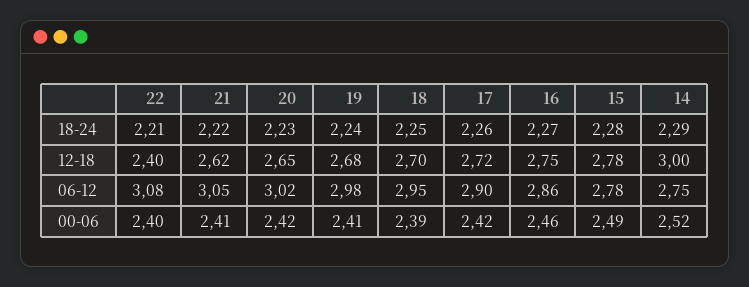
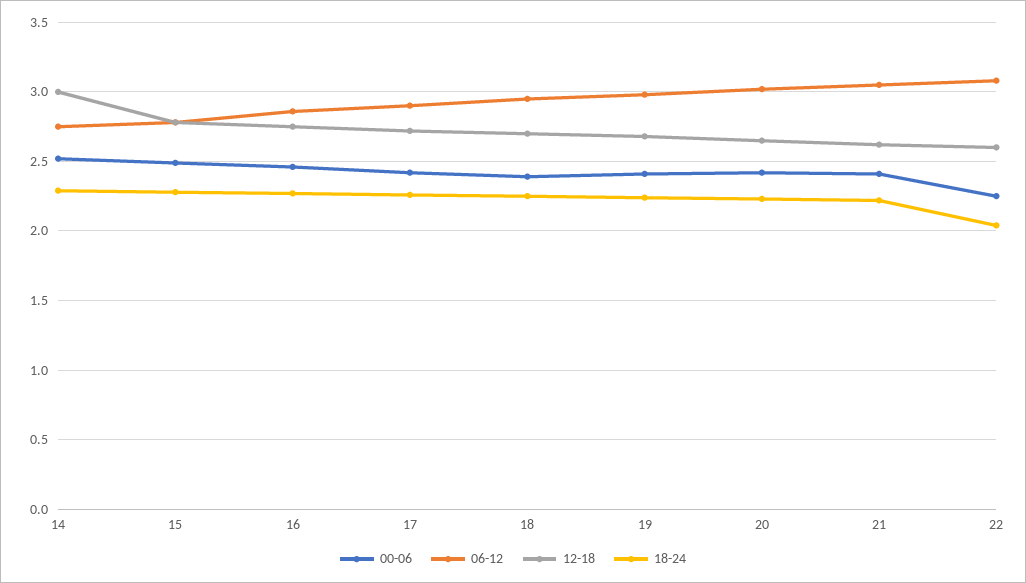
18-24, 22: 2.21 -> 2.05
12-18, 22: 2.4 -> 2.6
00-06, 22: 2.4 -> 2.25

